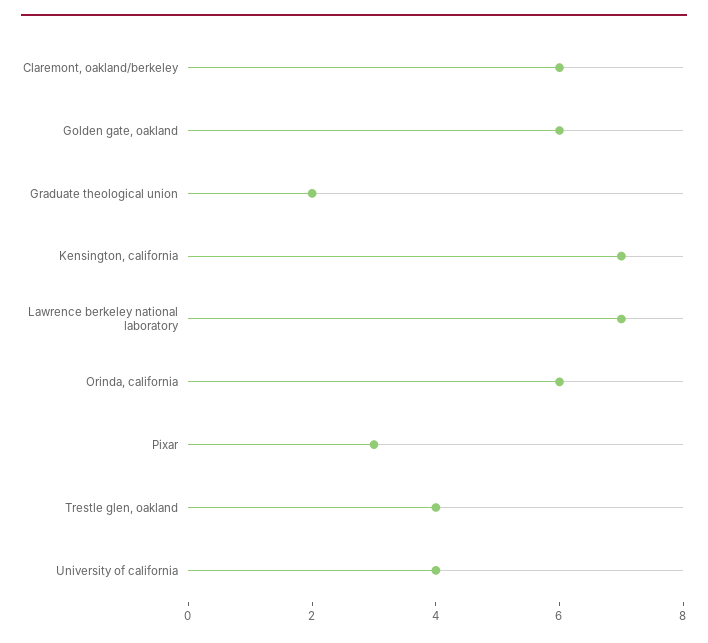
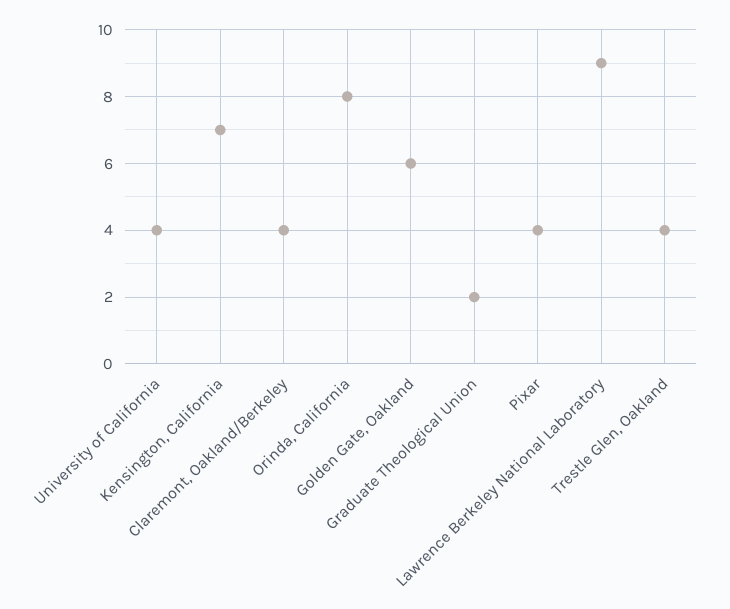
Claremont, oakland/berkeley: 6 -> 4
Lawrence berkeley national laboratory: 7 -> 9
Orinda, california: 6 -> 8
Pixar: 3 -> 4

